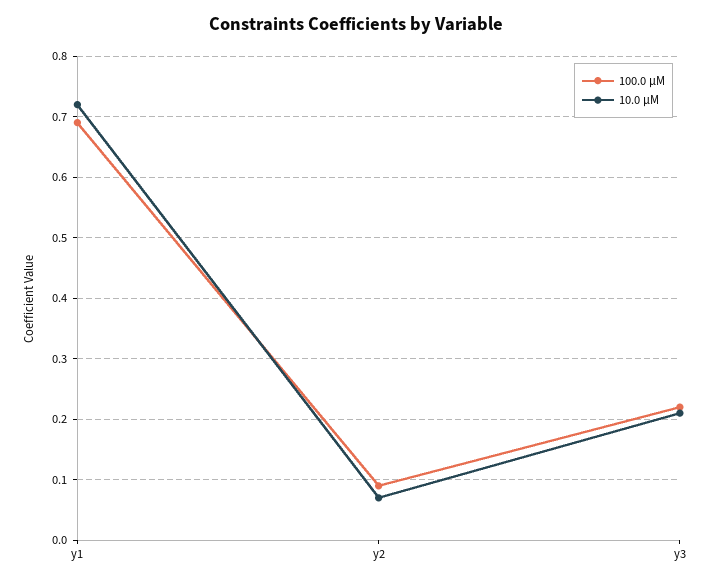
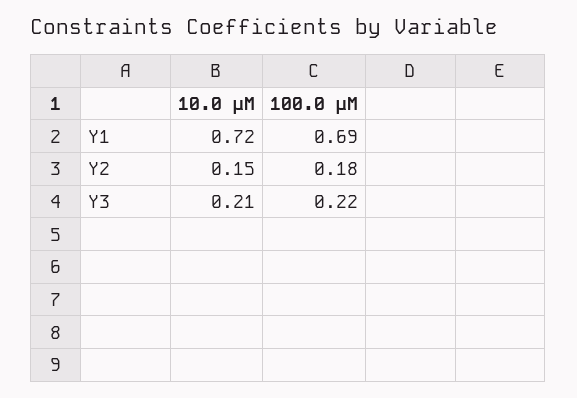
100.0 μM, y2: 0.09 -> 0.18
10.0 μM, y2: 0.07 -> 0.15

